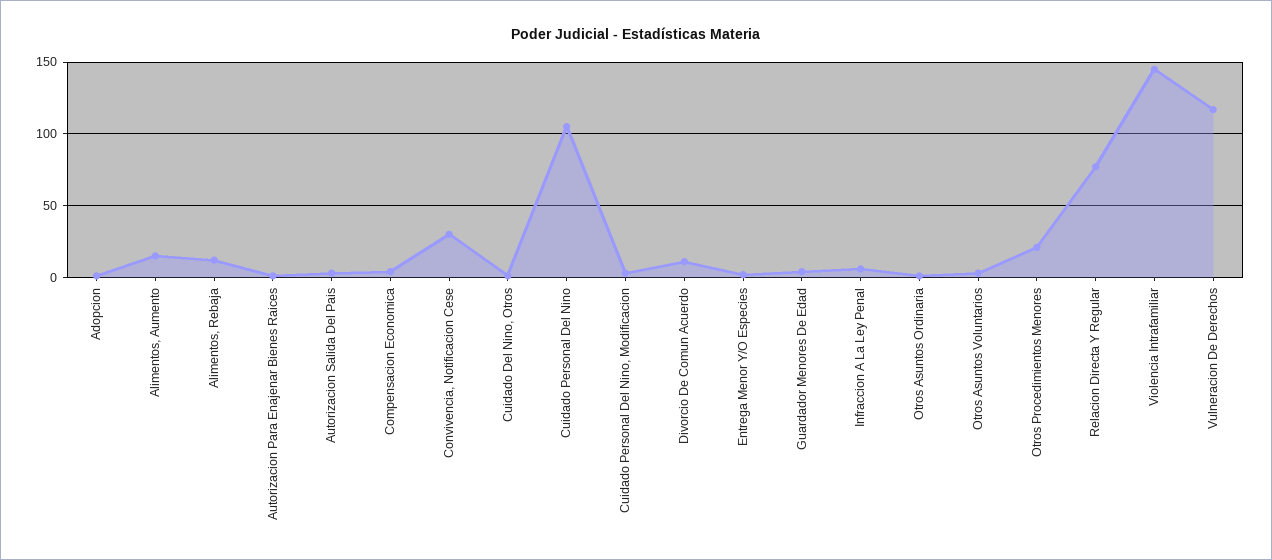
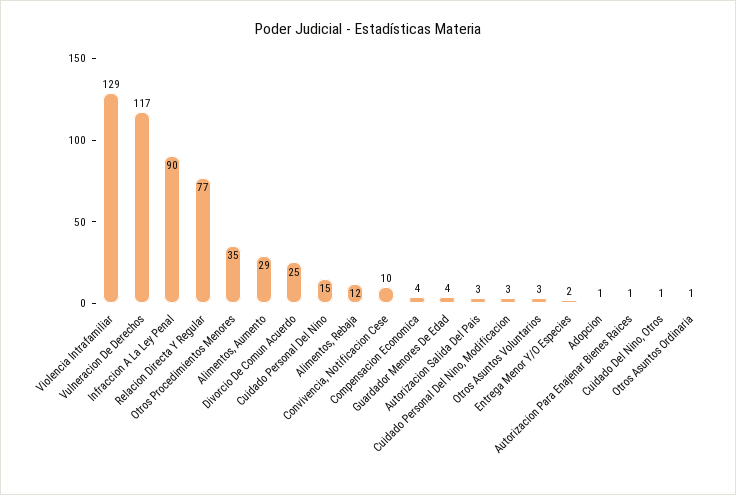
Alimentos, Aumento: 15 -> 29
Convivencia, Notificacion Cese: 30 -> 10
Cuidado Personal Del Nino: 105 -> 15
Divorcio De Comun Acuerdo: 10 -> 25
Infraccion A La Ley Penal: 5 -> 90
Otros Procedimientos Menores: 20 -> 35
Violencia Intrafamiliar: 145 -> 129

